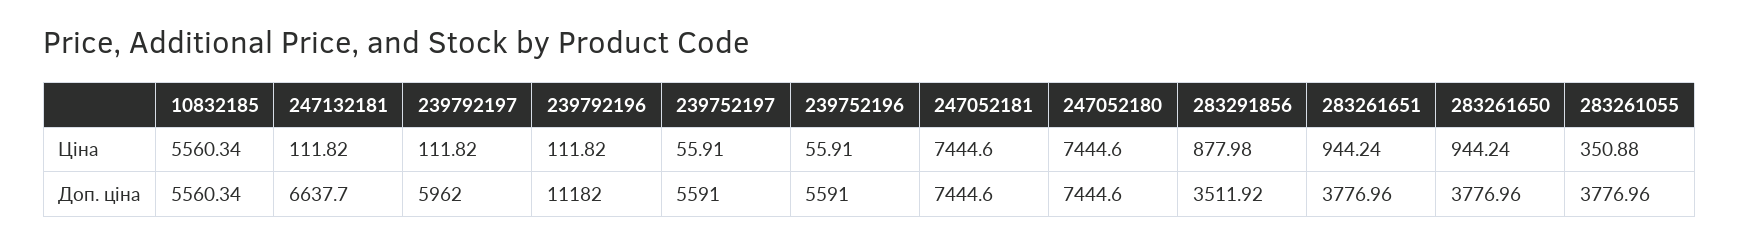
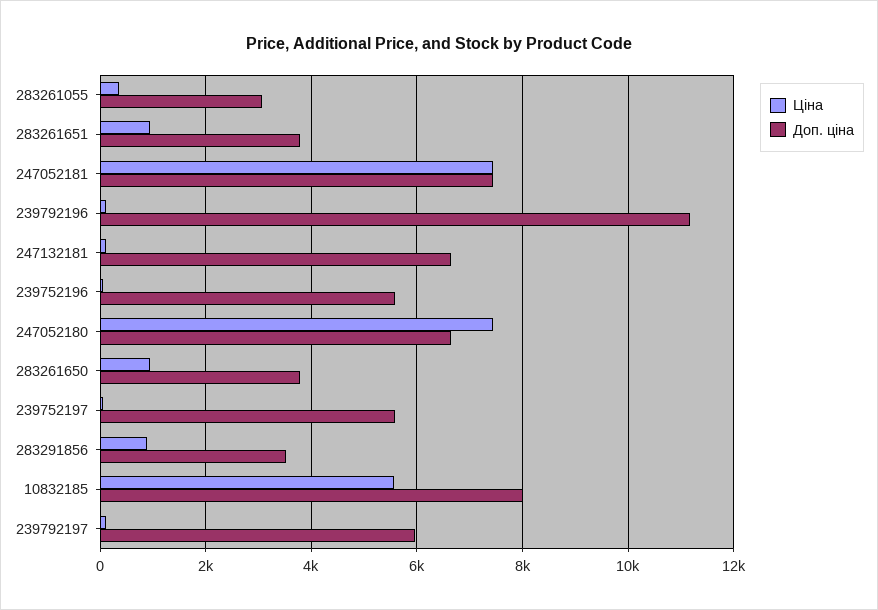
Доп. ціна, 10832185: 5560.34 -> 8000
Доп. ціна, 247052180: 7444.6 -> 6600
Доп. ціна, 283261055: 3776.96 -> 3000

